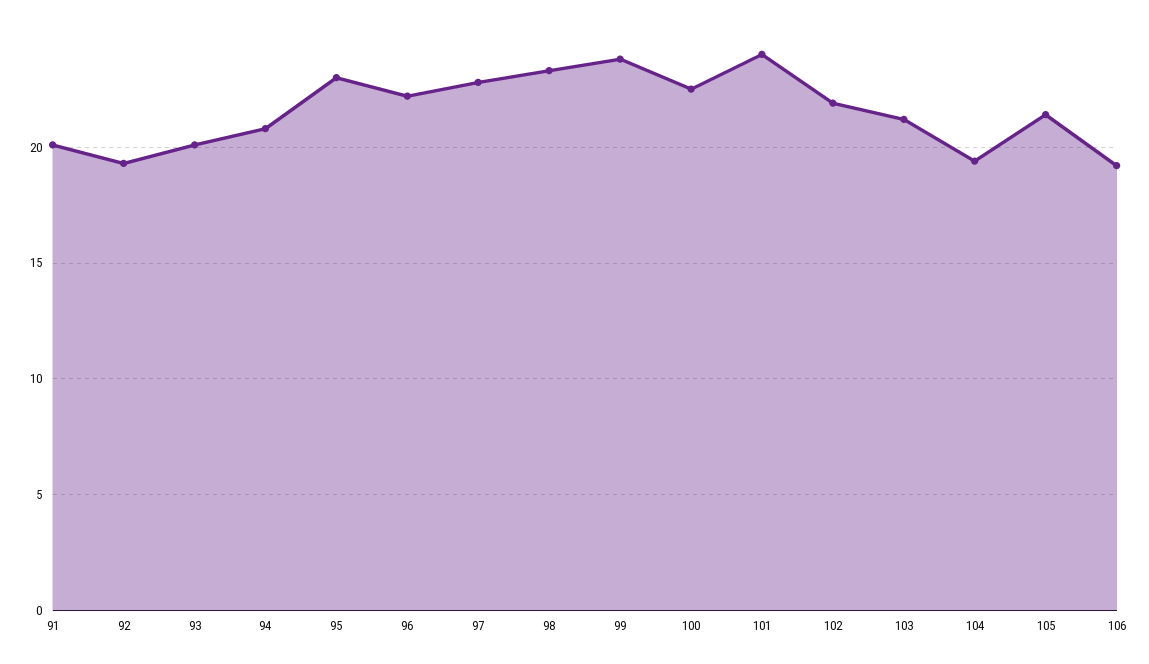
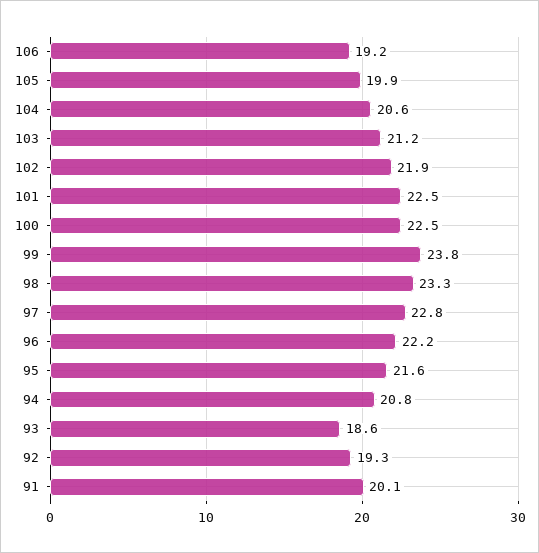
93: 20 -> 18.6
95: 23 -> 21.6
101: 24 -> 22.5
104: 19.5 -> 20.6
105: 21.5 -> 19.9

